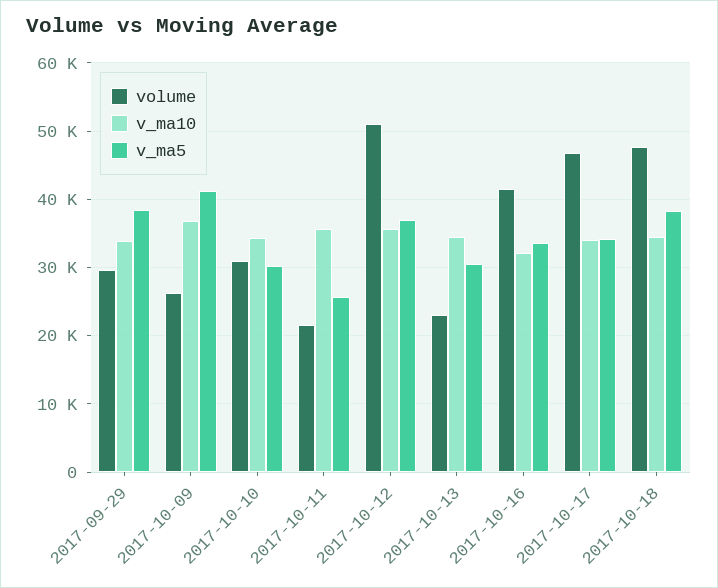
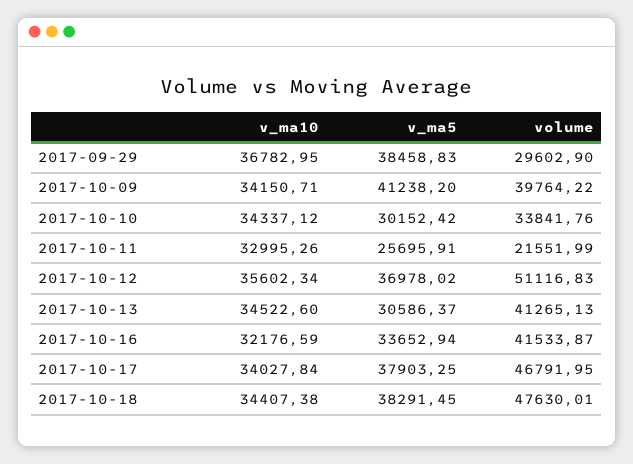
v_ma10, 2017-09-29: 34000 -> 36782.95
volume, 2017-10-09: 26000 -> 39764.22
v_ma10, 2017-10-09: 37000 -> 34150.71
volume, 2017-10-10: 31000 -> 33841.76
v_ma10, 2017-10-11: 36000 -> 32995.26
volume, 2017-10-13: 23000 -> 41265.13
v_ma5, 2017-10-17: 34000 -> 37903.25

